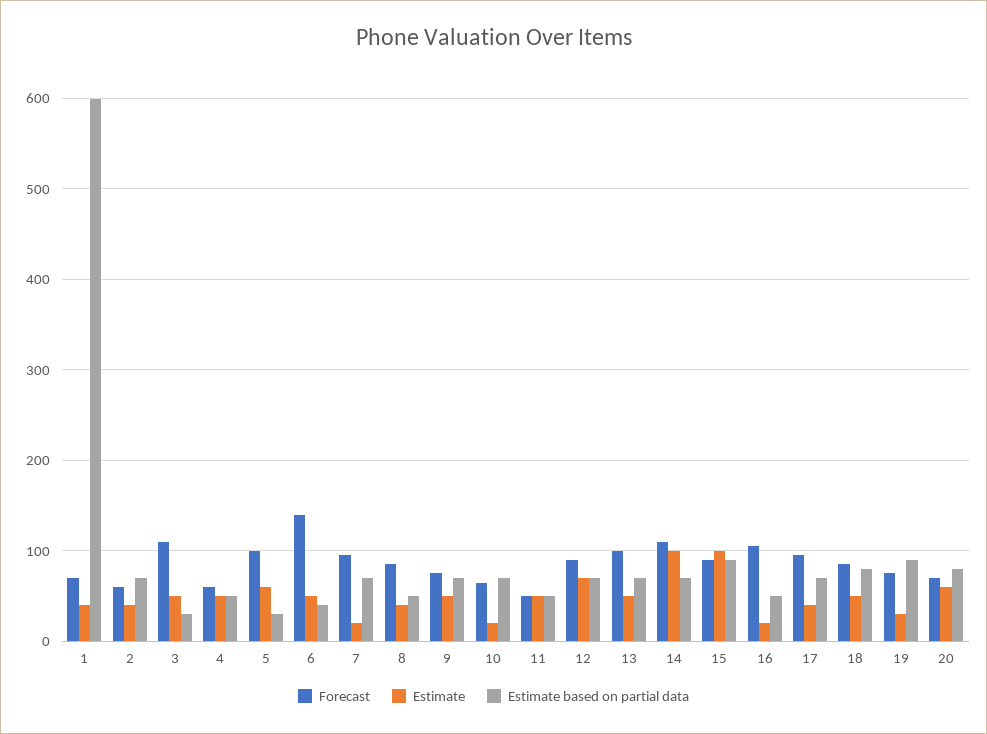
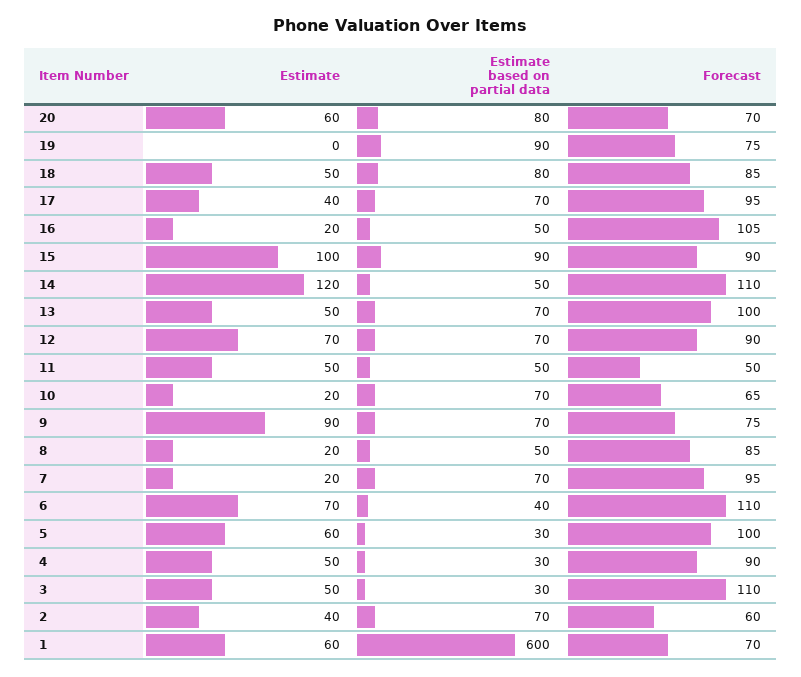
Estimate, 1: 40 -> 60
Forecast, 4: 60 -> 90
Estimate based on partial data, 4: 50 -> 30
Forecast, 6: 140 -> 110
Estimate, 6: 50 -> 70
Estimate, 8: 40 -> 20
Estimate, 9: 50 -> 90
Estimate, 14: 100 -> 120
Estimate based on partial data, 14: 70 -> 50
Estimate, 19: 30 -> 0

